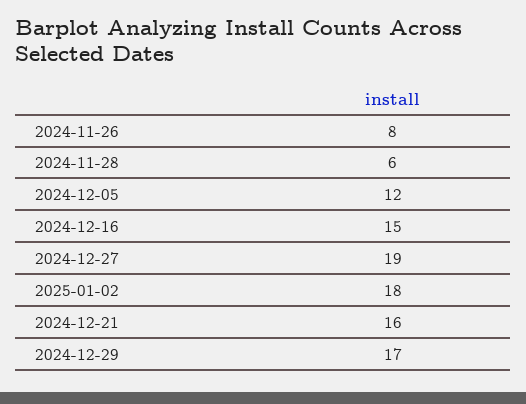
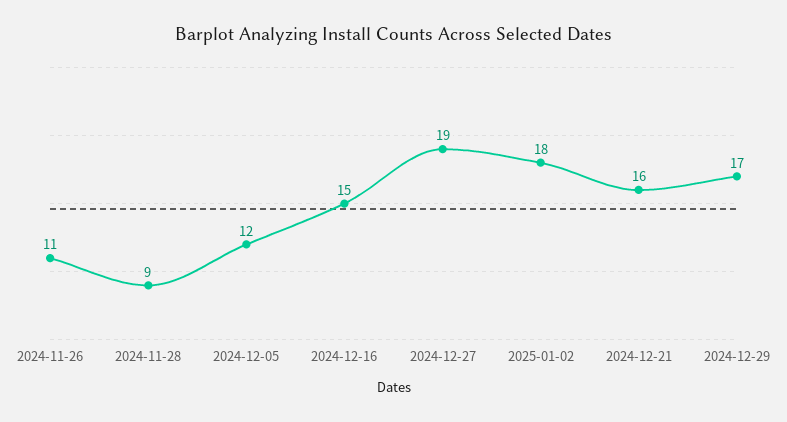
2024-11-26: 8 -> 11
2024-11-28: 6 -> 9

